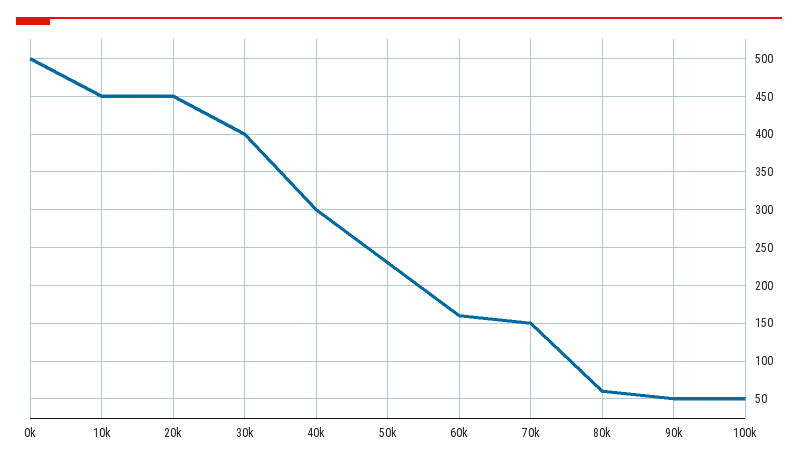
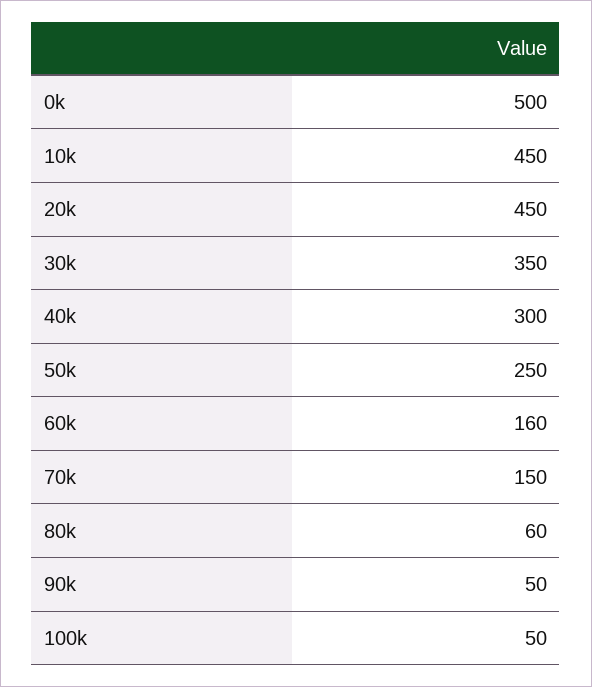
30k: 400 -> 350
50k: 230 -> 250

